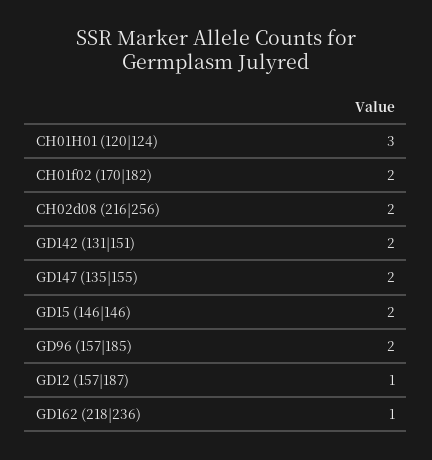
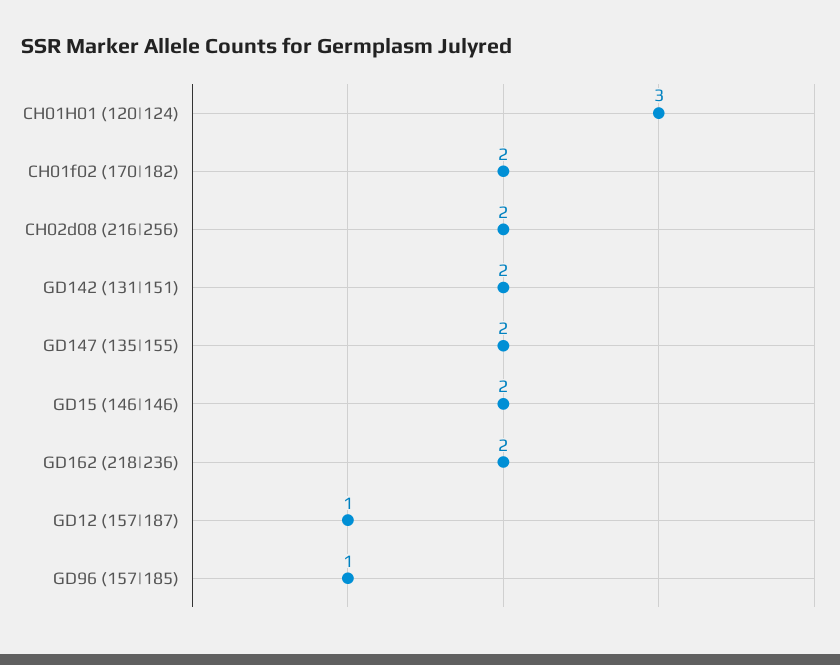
GD96 (157|185): 2 -> 1
GD162 (218|236): 1 -> 2

